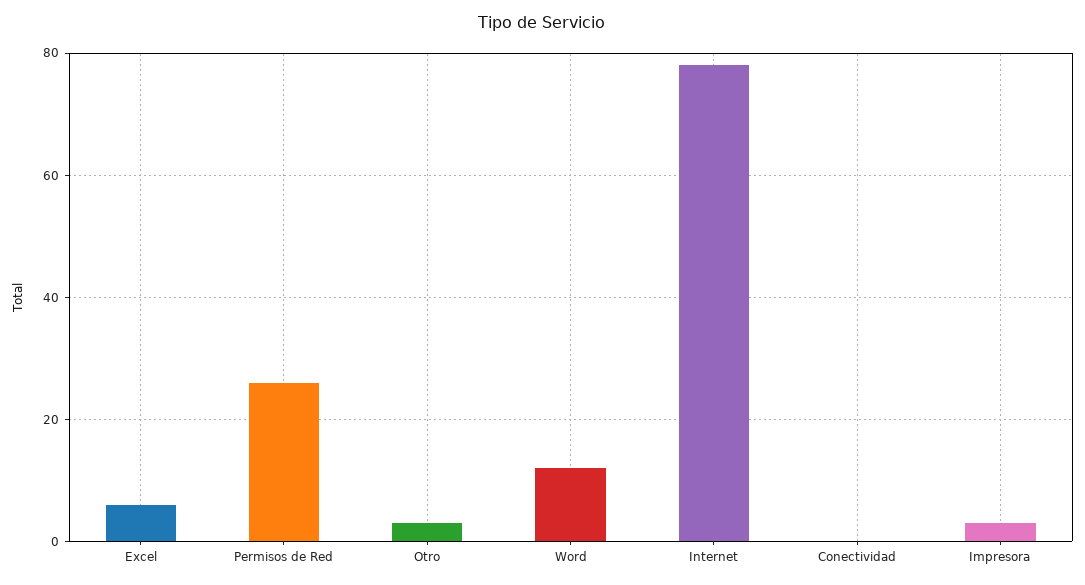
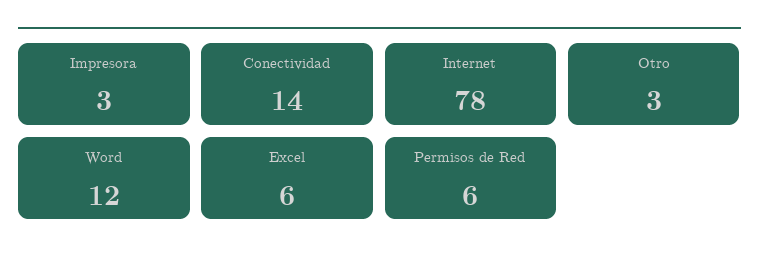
Permisos de Red: 25 -> 6
Conectividad: 0 -> 14

